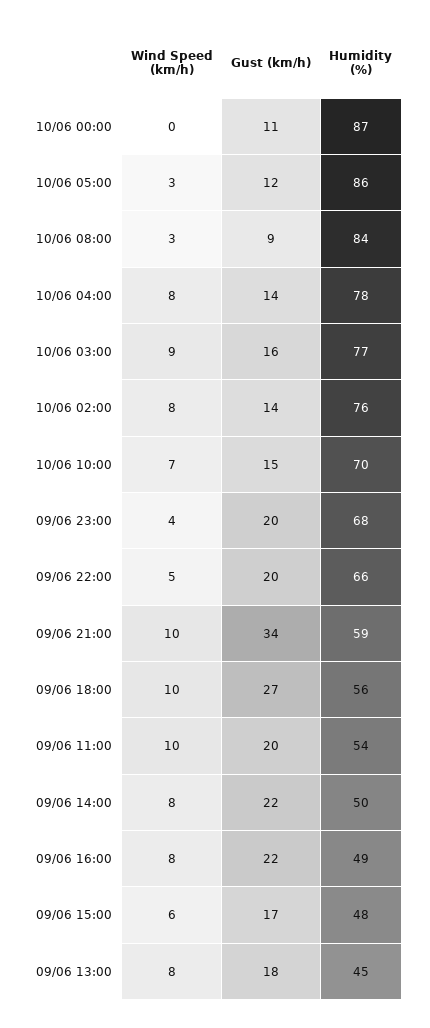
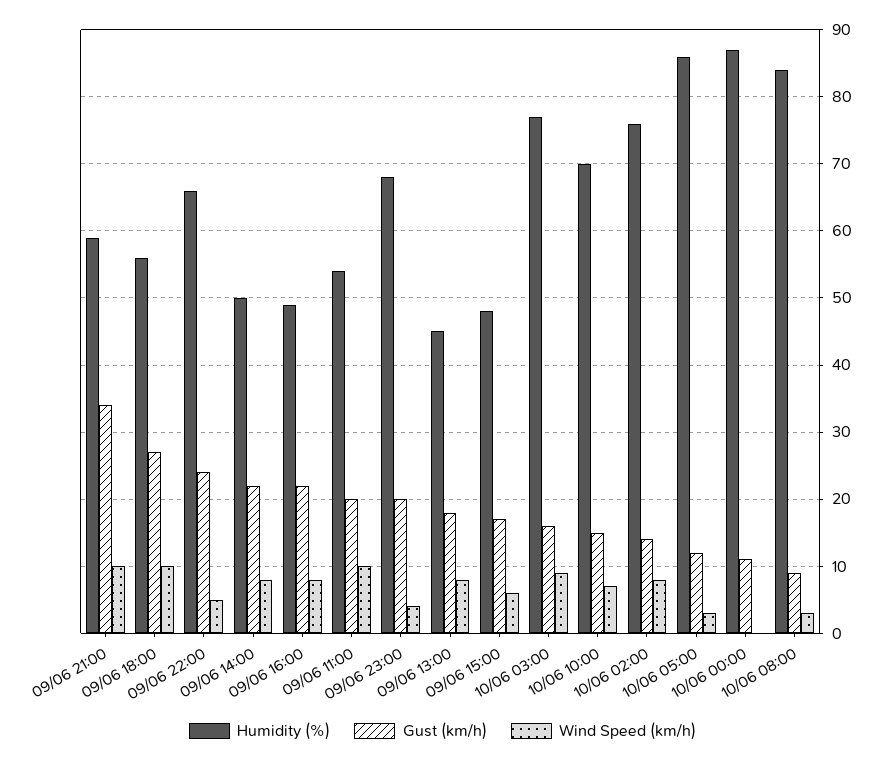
Wind Speed (km/h), 10/06 04:00: 8 -> none
Gust (km/h), 10/06 04:00: 14 -> none
Humidity (%), 10/06 04:00: 78 -> none
Gust (km/h), 09/06 22:00: 20 -> 24

